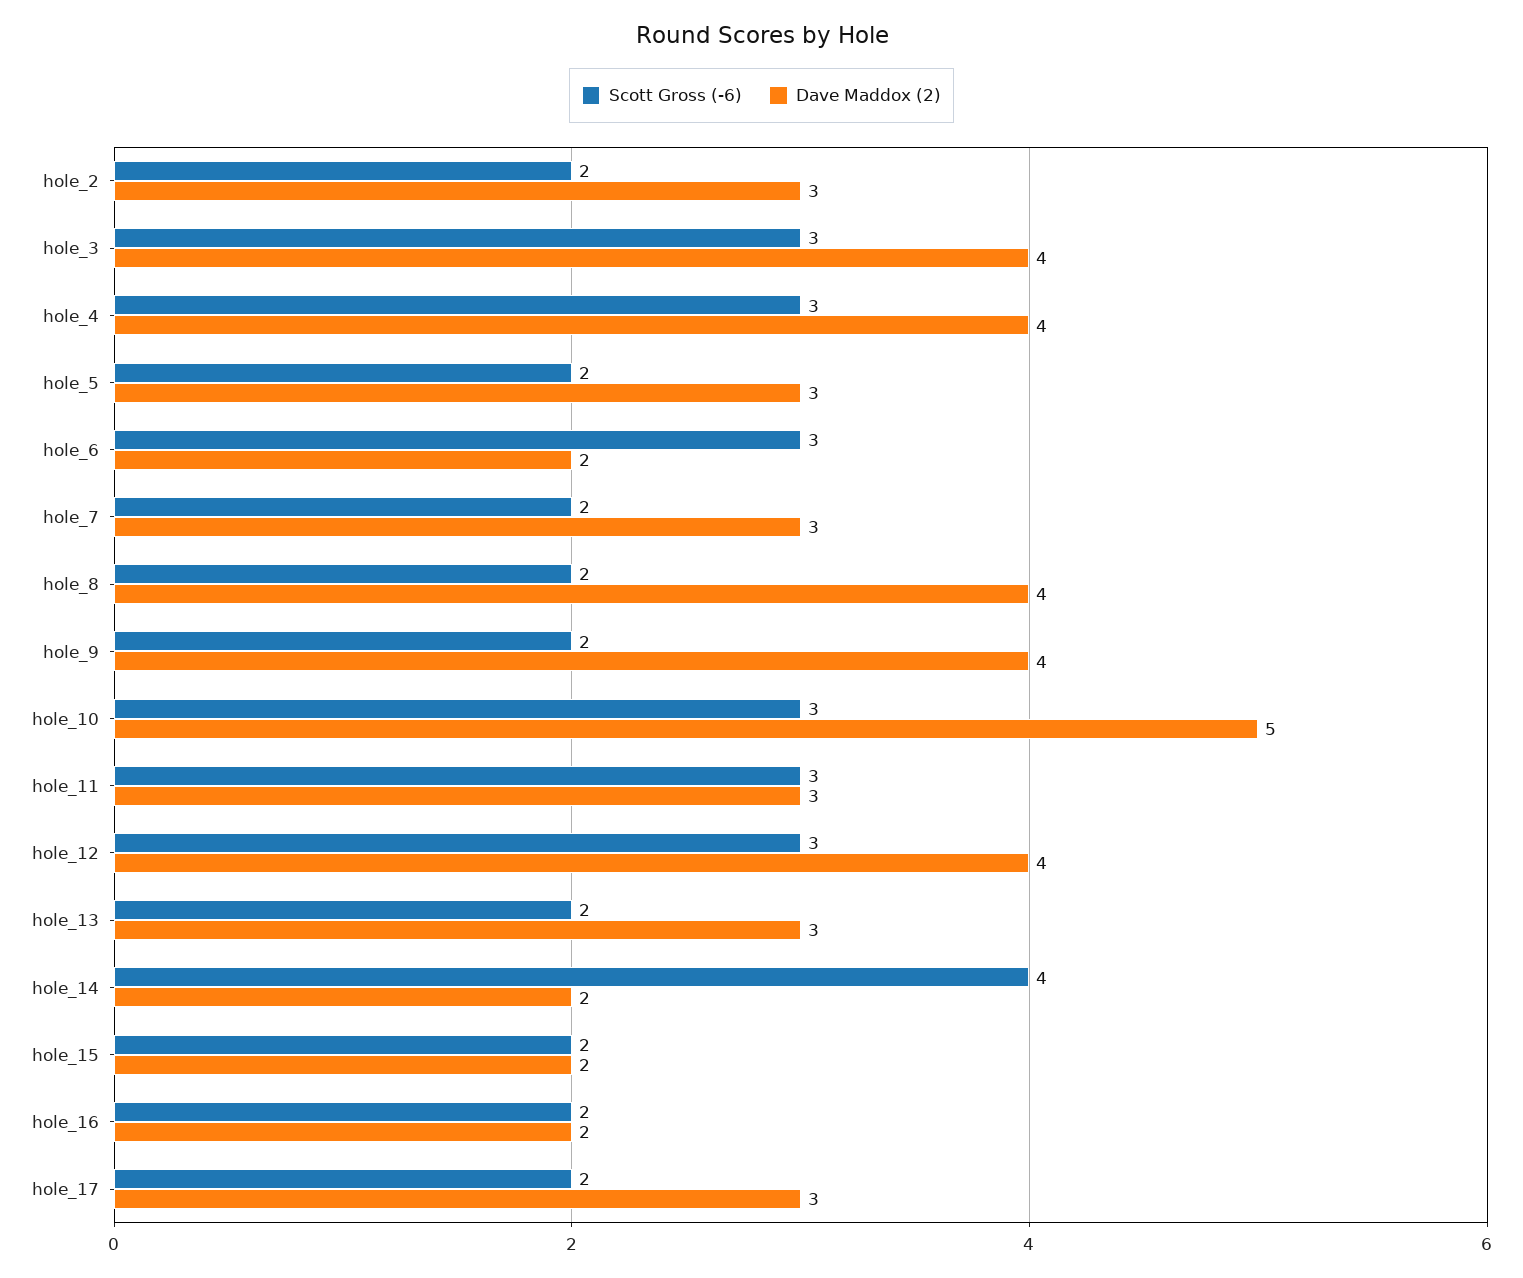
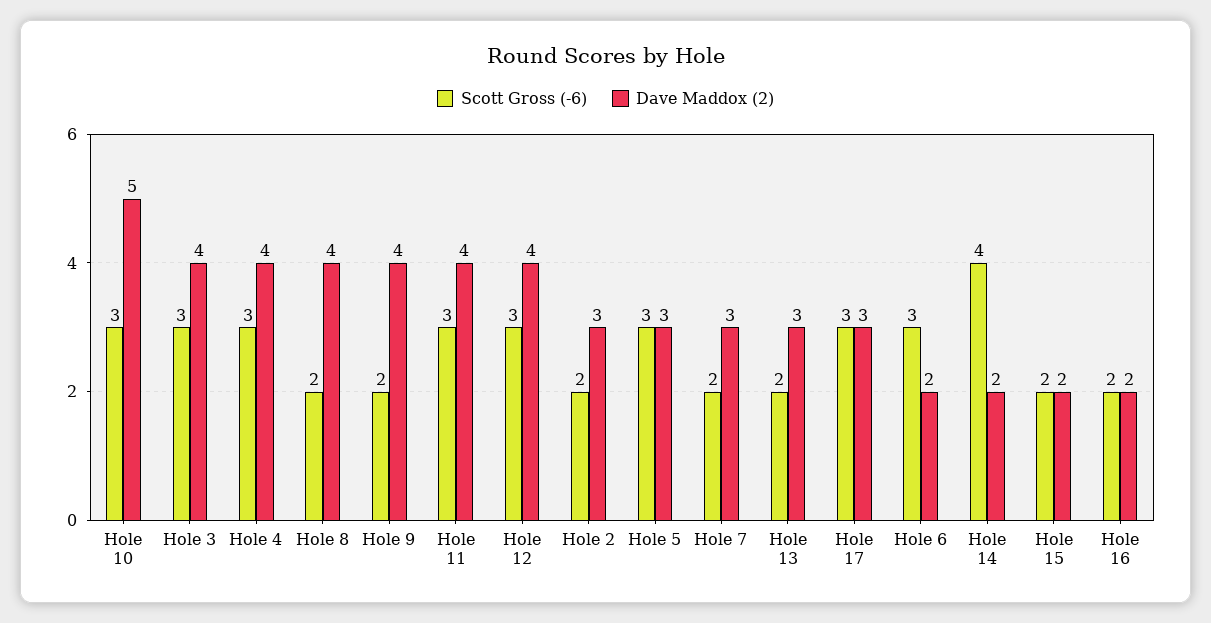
Scott Gross (-6), hole_5: 2 -> 3
Dave Maddox (2), hole_11: 3 -> 4
Scott Gross (-6), hole_17: 2 -> 3

